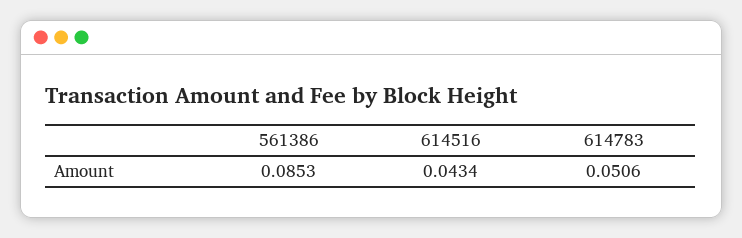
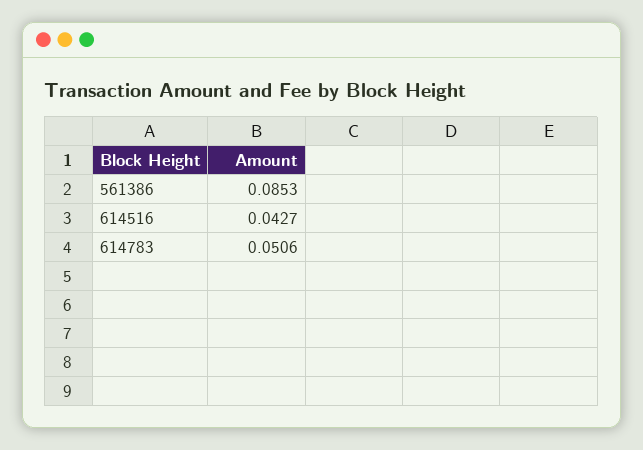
614516: 0.0434 -> 0.0427

